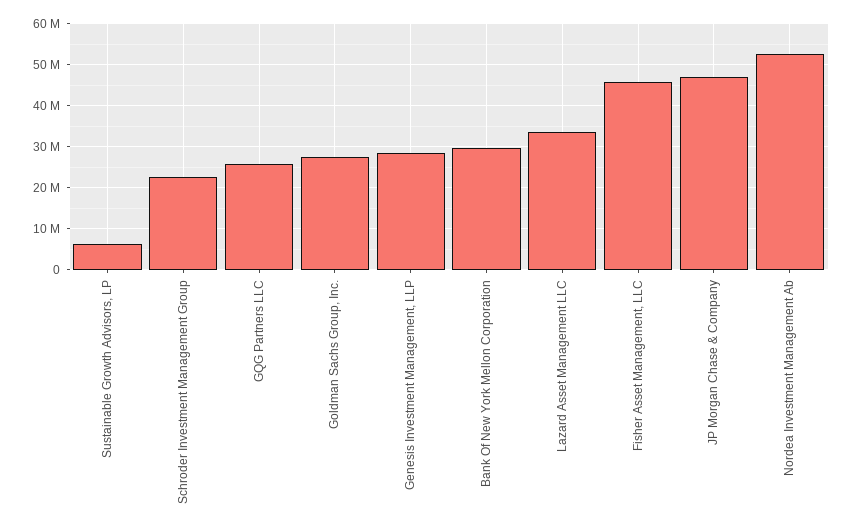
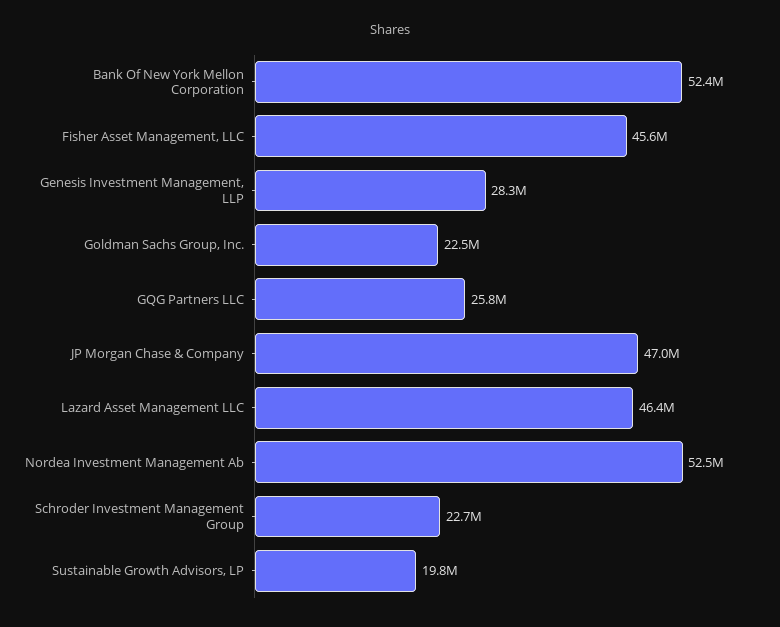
Sustainable Growth Advisors, LP: 6000000 -> 19800000
Goldman Sachs Group, Inc.: 28000000 -> 22500000
Bank Of New York Mellon Corporation: 30000000 -> 52400000
Lazard Asset Management LLC: 34000000 -> 46400000

